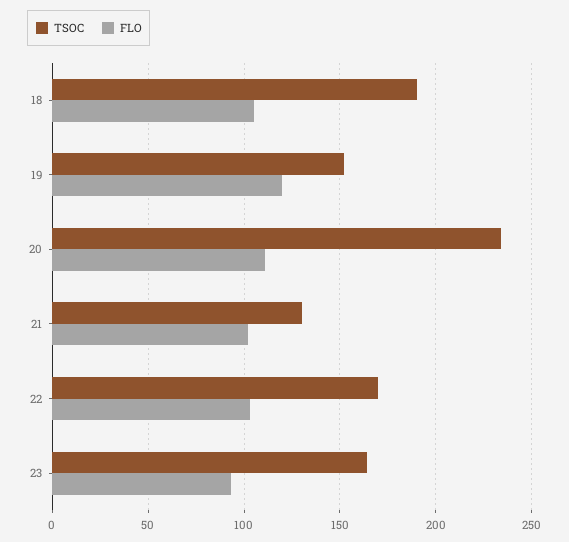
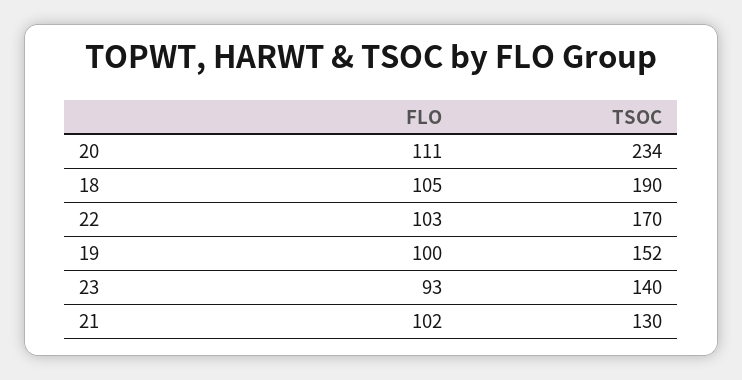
FLO, 19: 120 -> 100
TSOC, 23: 165 -> 140

